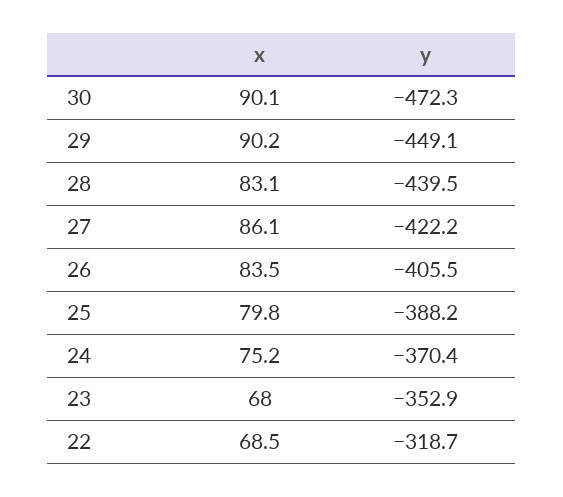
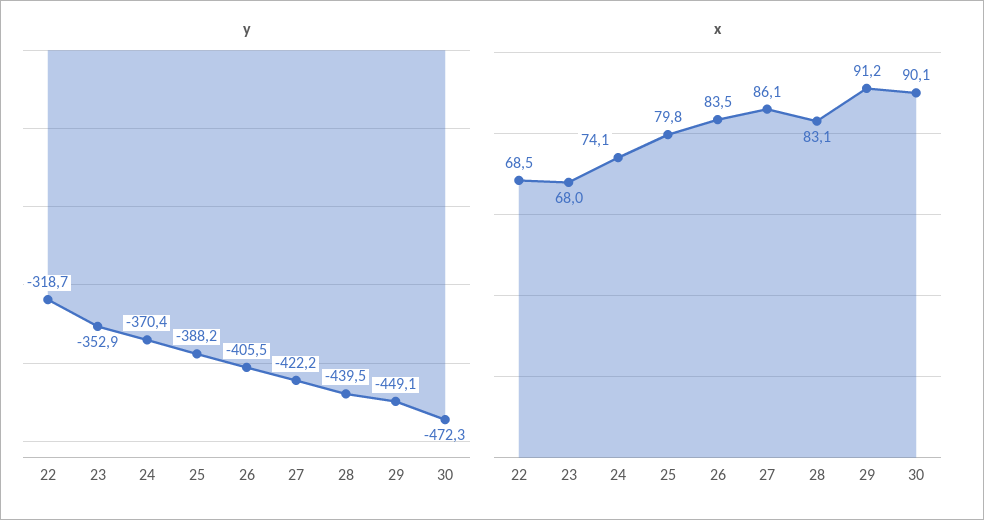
x, 29: 90.2 -> 91.2
x, 24: 75.2 -> 74.1

